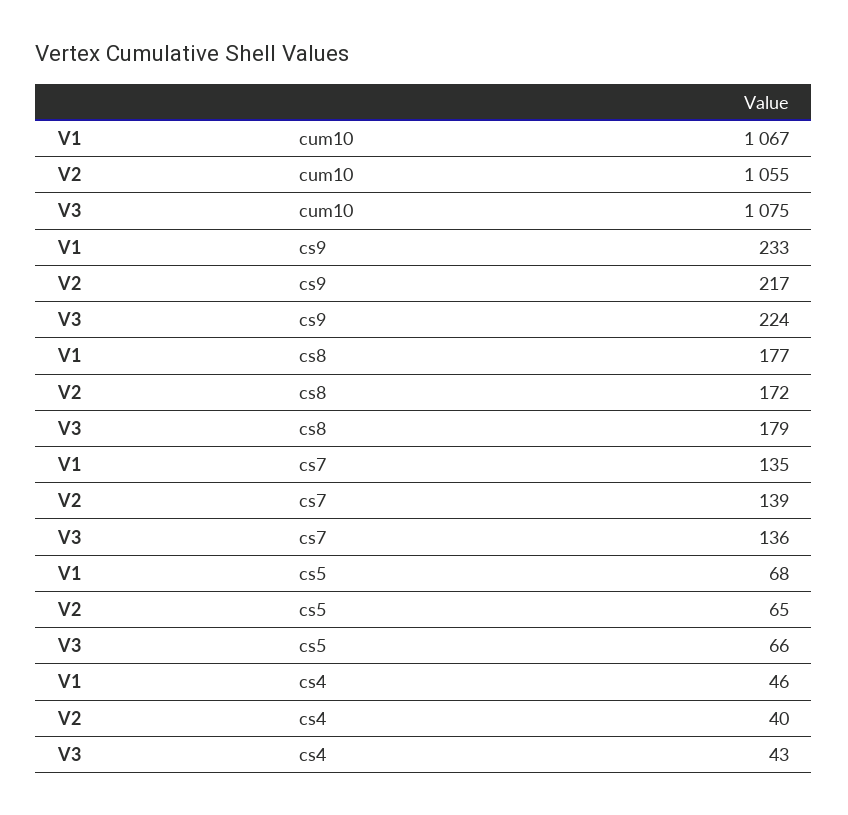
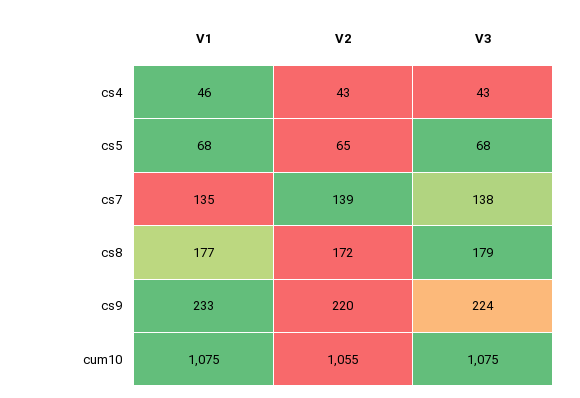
V1, cum10: 1067 -> 1075
V2, cs9: 217 -> 220
V3, cs7: 136 -> 138
V3, cs5: 66 -> 68
V2, cs4: 40 -> 43

